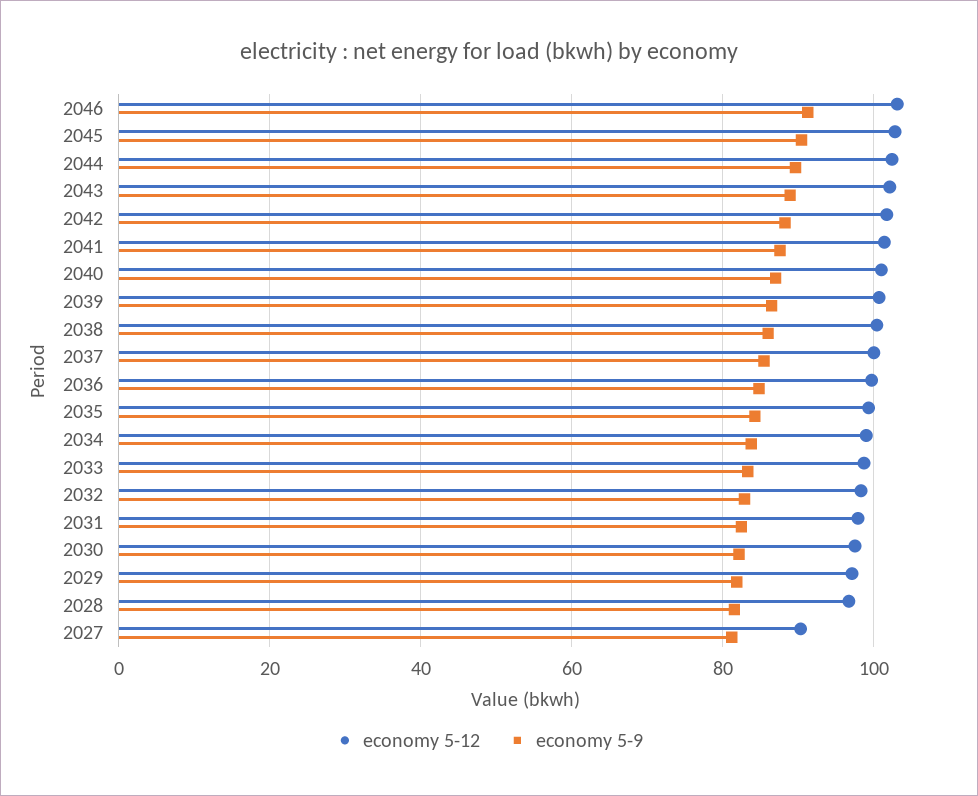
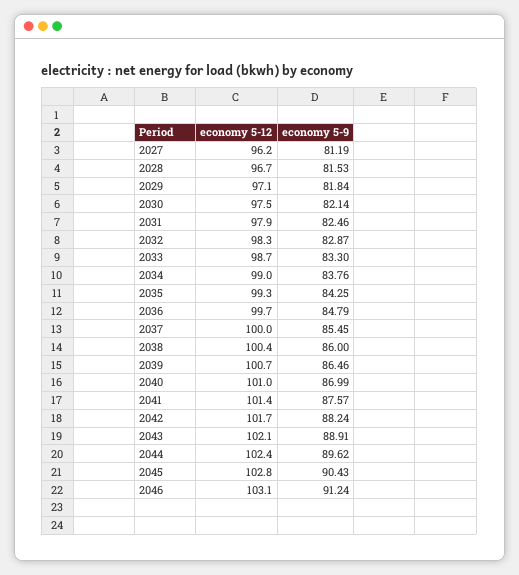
economy 5-12, 2027: 90 -> 96.2

